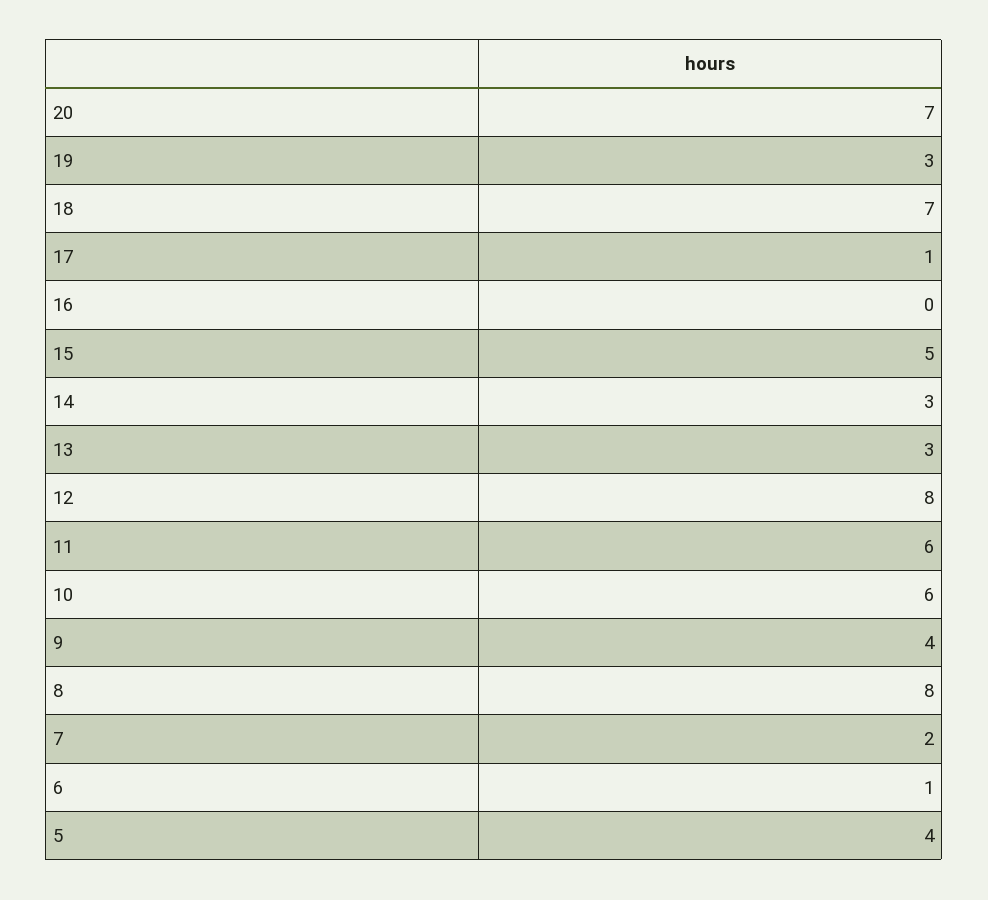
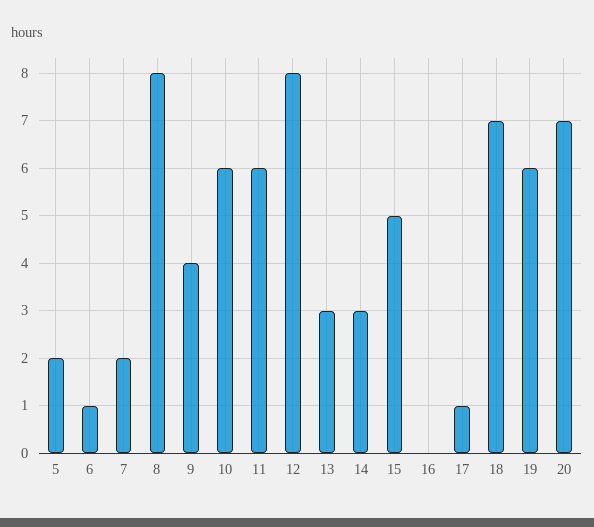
19: 3 -> 6
5: 4 -> 2

